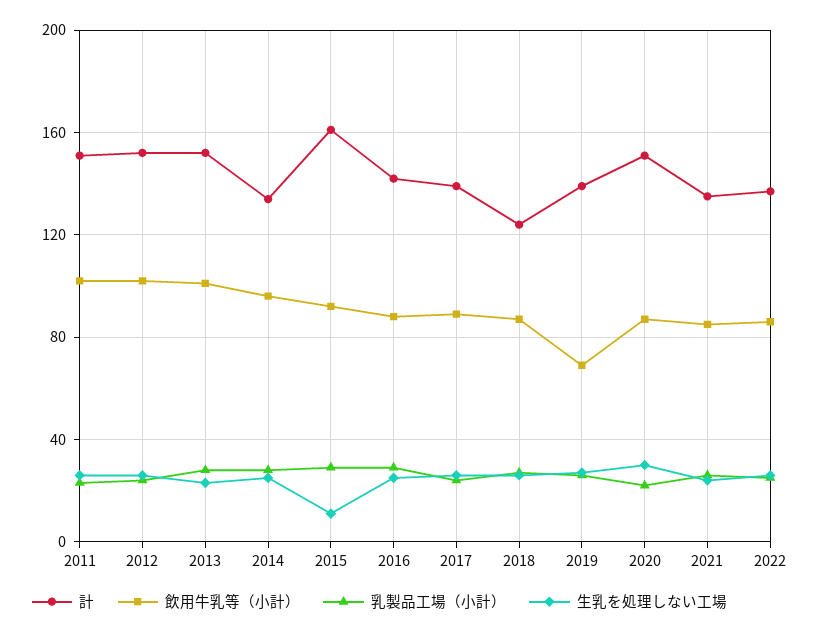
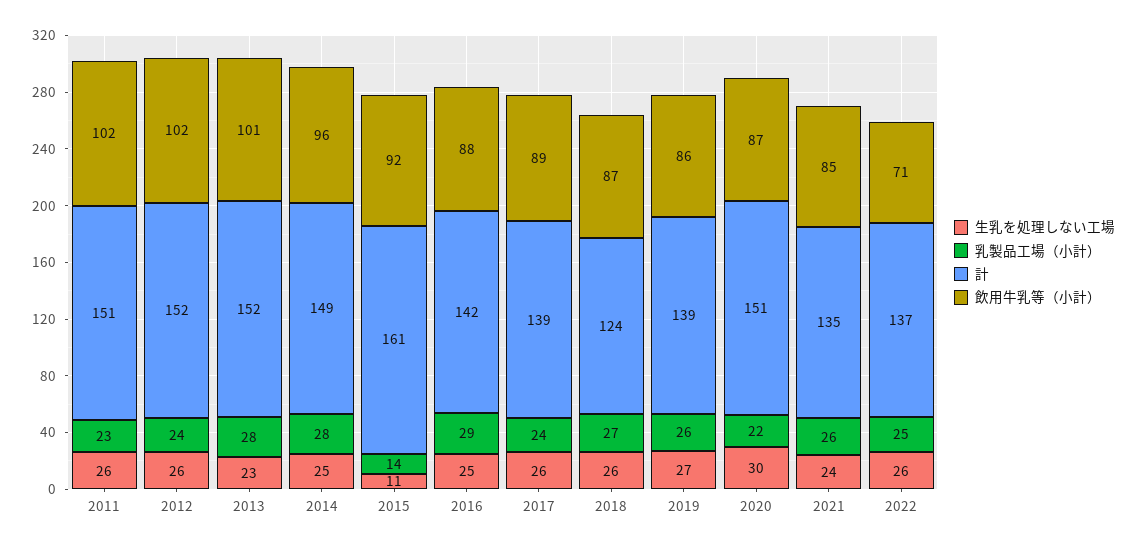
計, 2014: 135 -> 149
乳製品工場（小計）, 2015: 30 -> 14
飲用牛乳等（小計）, 2019: 70 -> 86
飲用牛乳等（小計）, 2022: 85 -> 71

